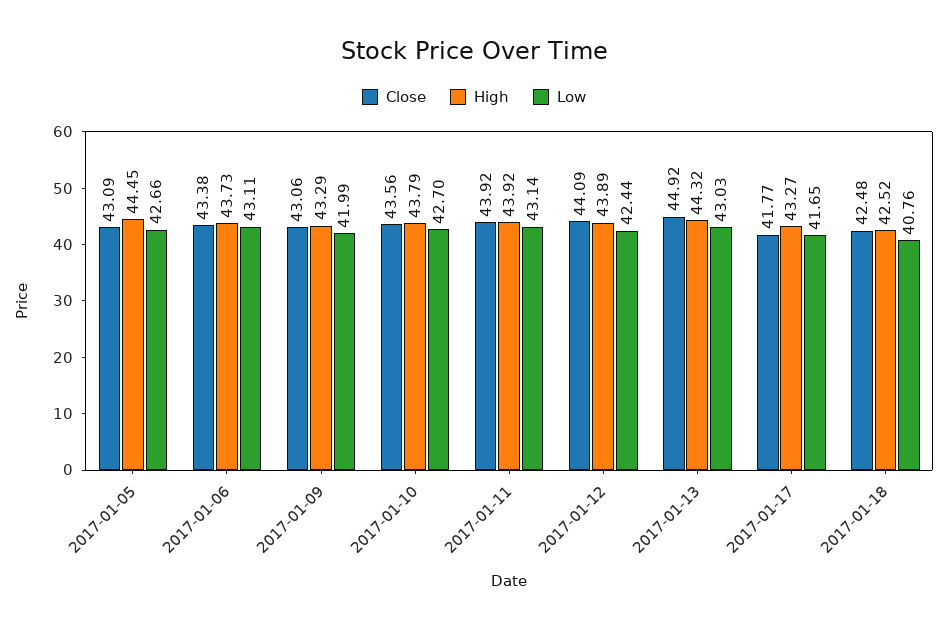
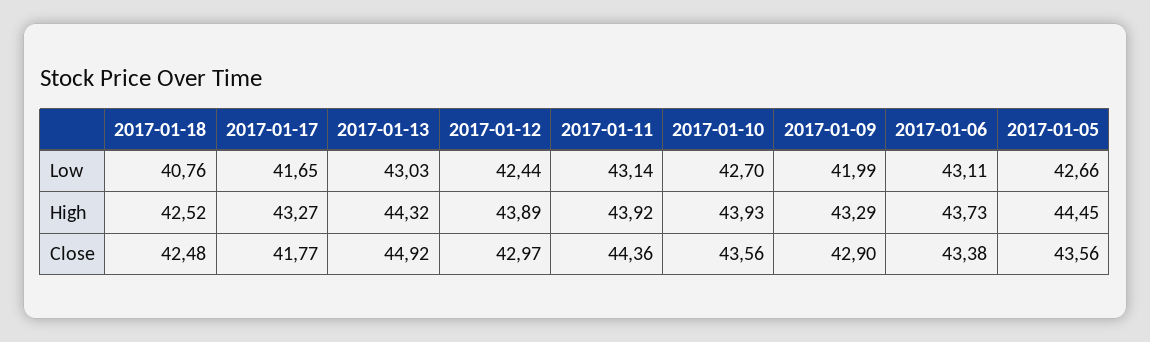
Close, 2017-01-05: 43.09 -> 43.56
Close, 2017-01-09: 43.06 -> 42.9
High, 2017-01-10: 43.79 -> 43.93
Close, 2017-01-11: 43.92 -> 44.36
Close, 2017-01-12: 44.09 -> 42.97

